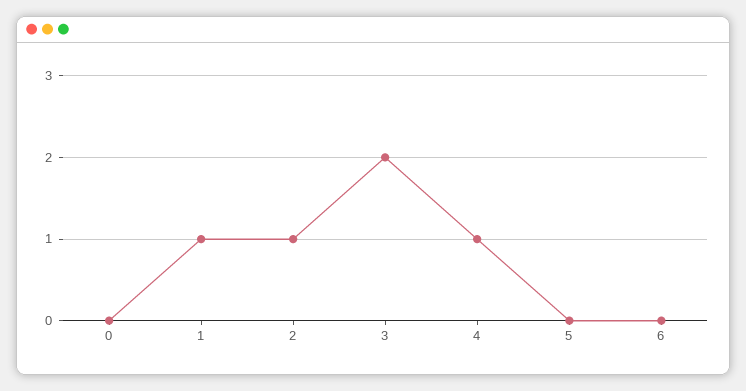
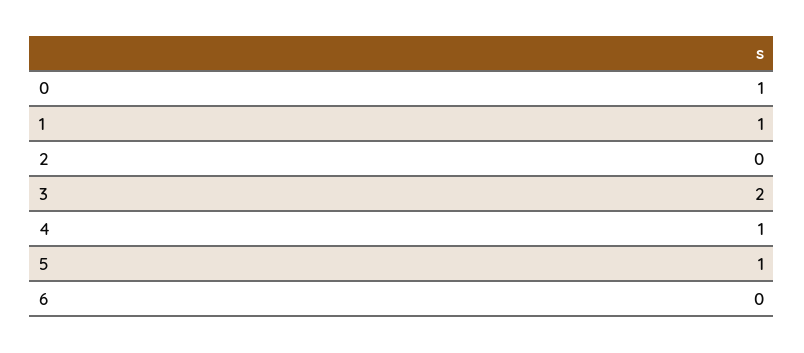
0: 0 -> 1
2: 1 -> 0
5: 0 -> 1

